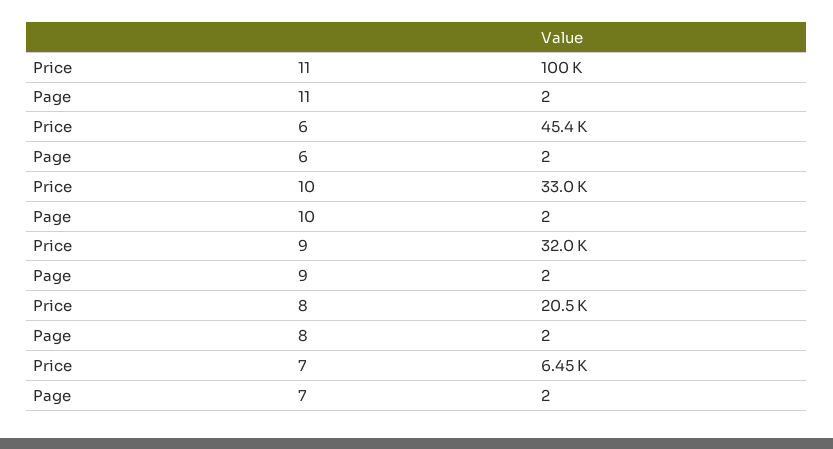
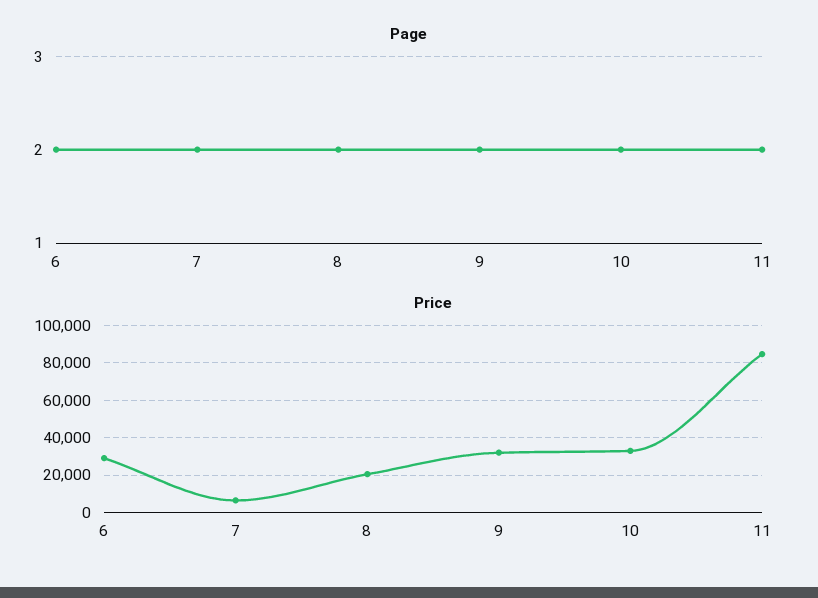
Price, 11: 100000 -> 85000
Price, 6: 45400 -> 30000

